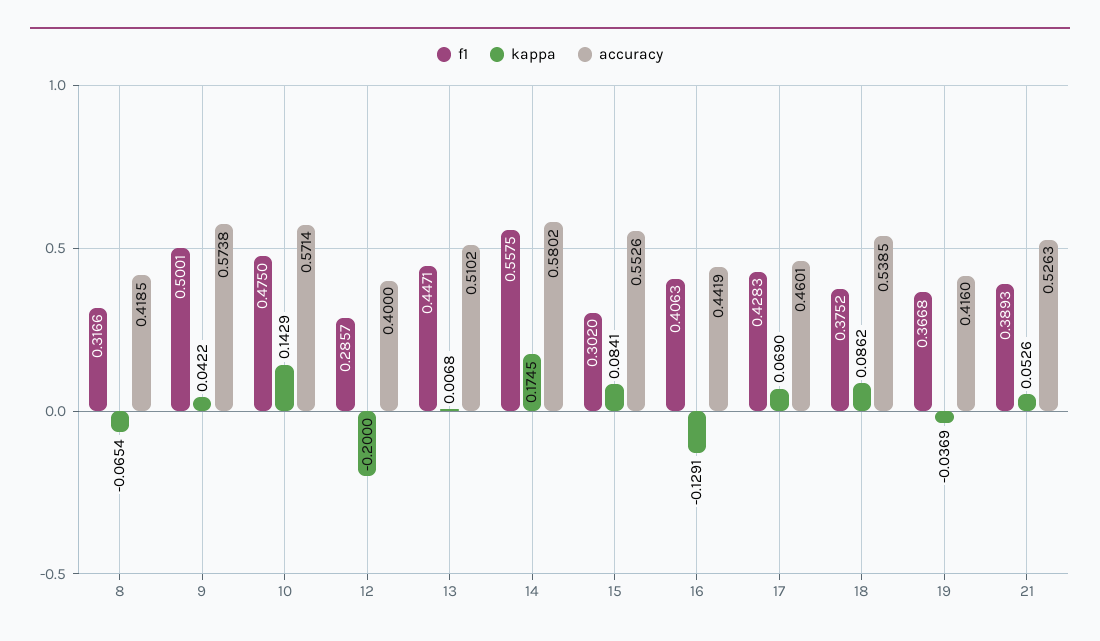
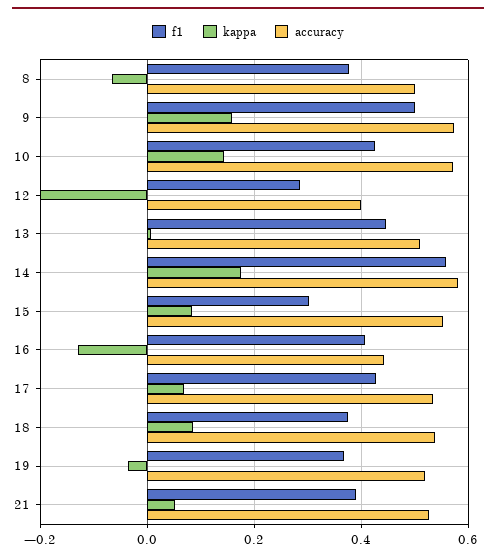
f1, 8: 0.3166 -> 0.38
accuracy, 8: 0.4185 -> 0.5
kappa, 9: 0.0422 -> 0.16
f1, 10: 0.475 -> 0.42
accuracy, 17: 0.4601 -> 0.54
accuracy, 19: 0.416 -> 0.52

